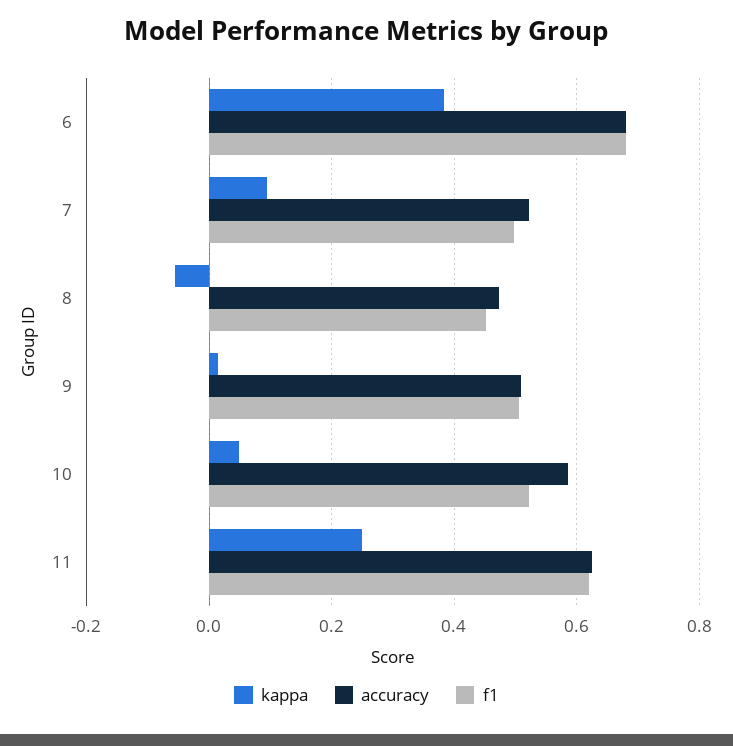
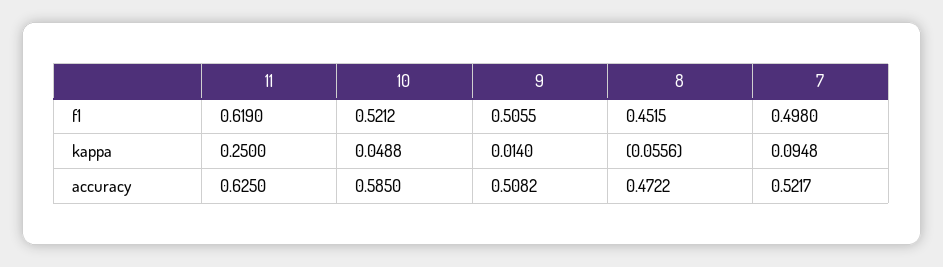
kappa, 6: 0.38 -> none
accuracy, 6: 0.68 -> none
f1, 6: 0.68 -> none

